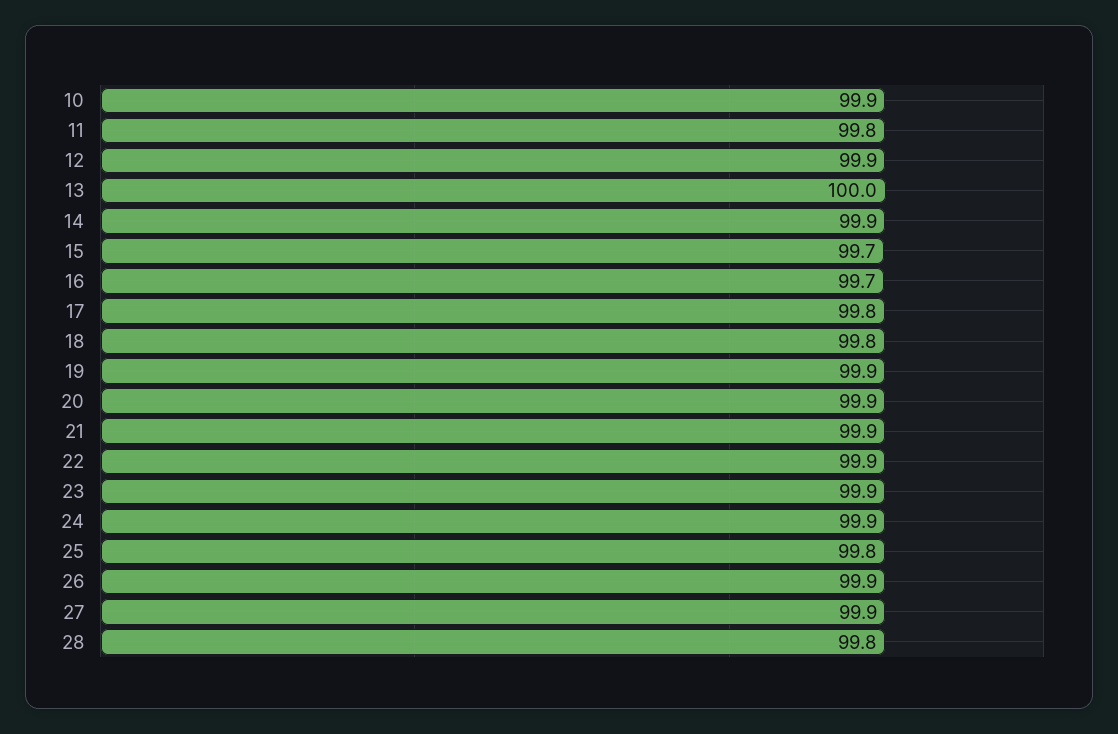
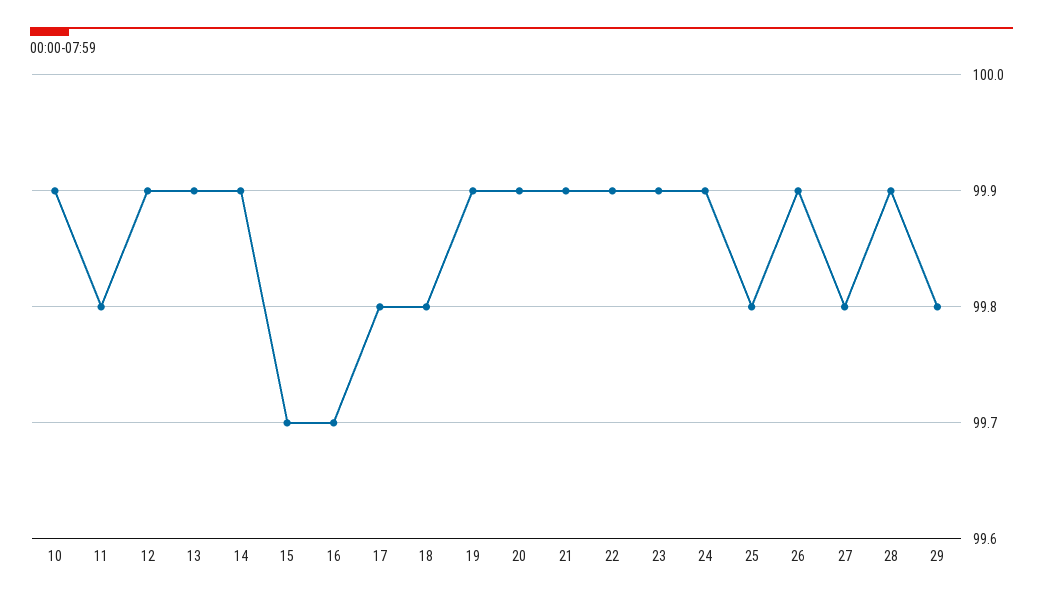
13: 100 -> 99.9
27: 99.9 -> 99.8
28: 99.8 -> 99.9
29: none -> 99.8

